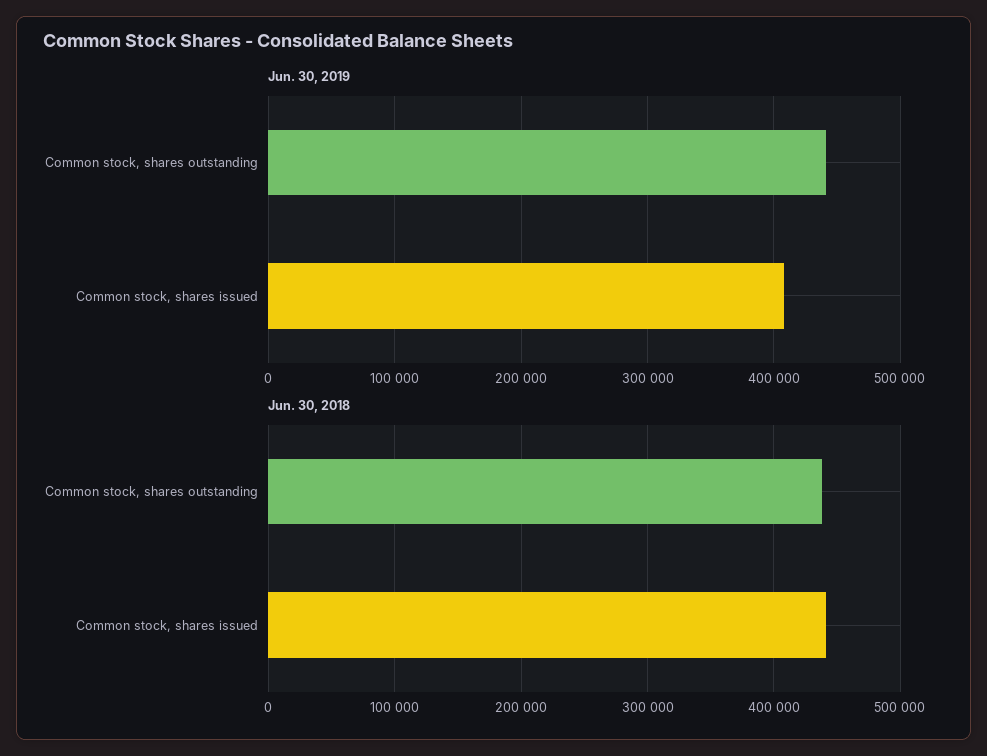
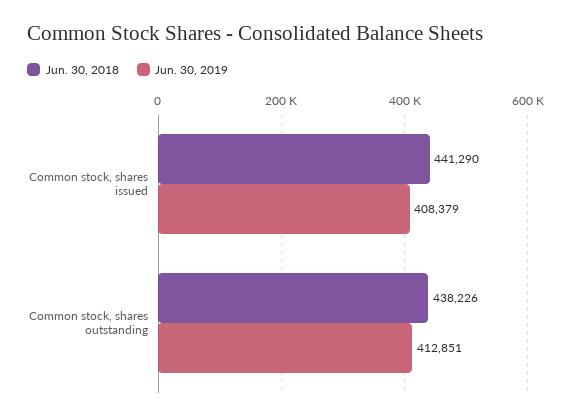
Jun. 30, 2019, Common stock, shares outstanding: 440000 -> 412851

